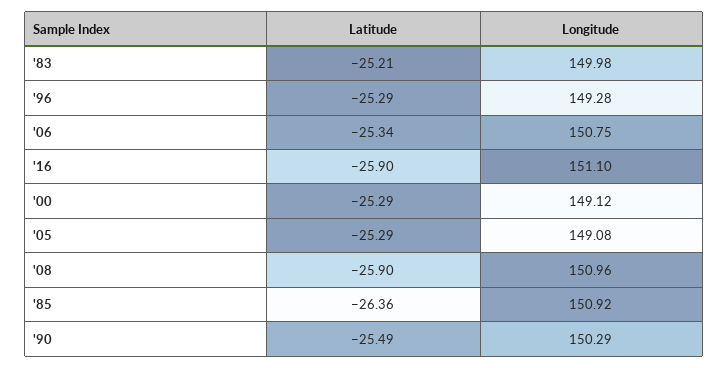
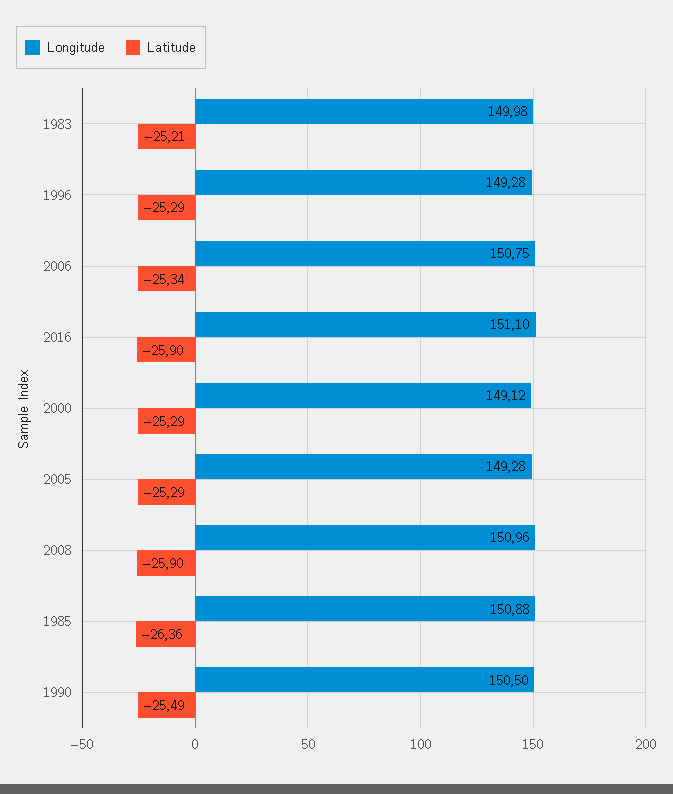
Longitude, '05: 149.08 -> 149.28
Longitude, '85: 150.92 -> 150.88
Longitude, '90: 150.29 -> 150.5

